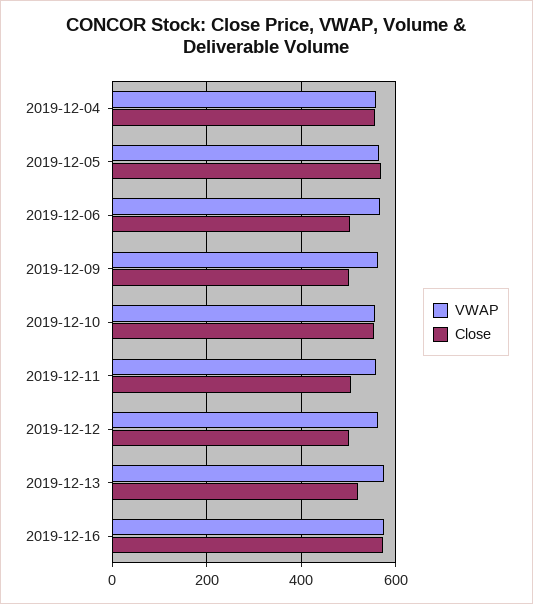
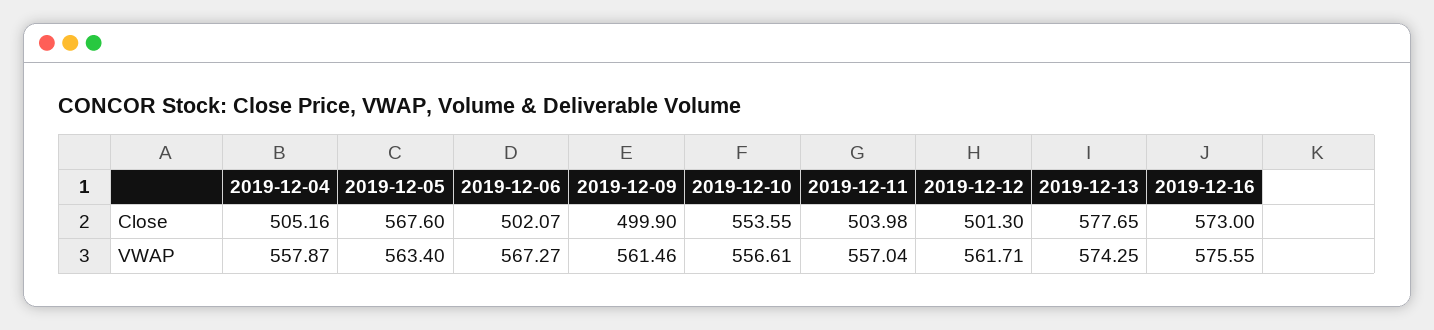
Close, 2019-12-04: 560 -> 505.16
Close, 2019-12-13: 520 -> 577.65

